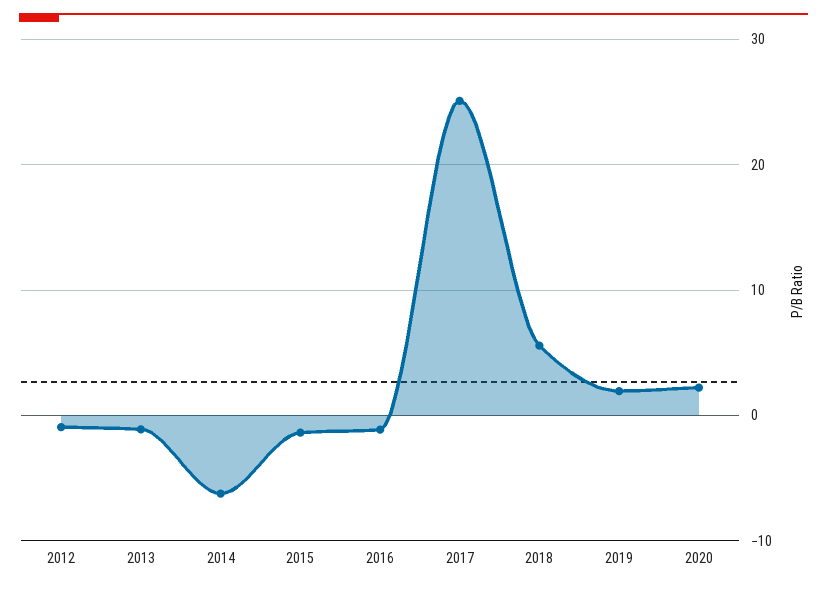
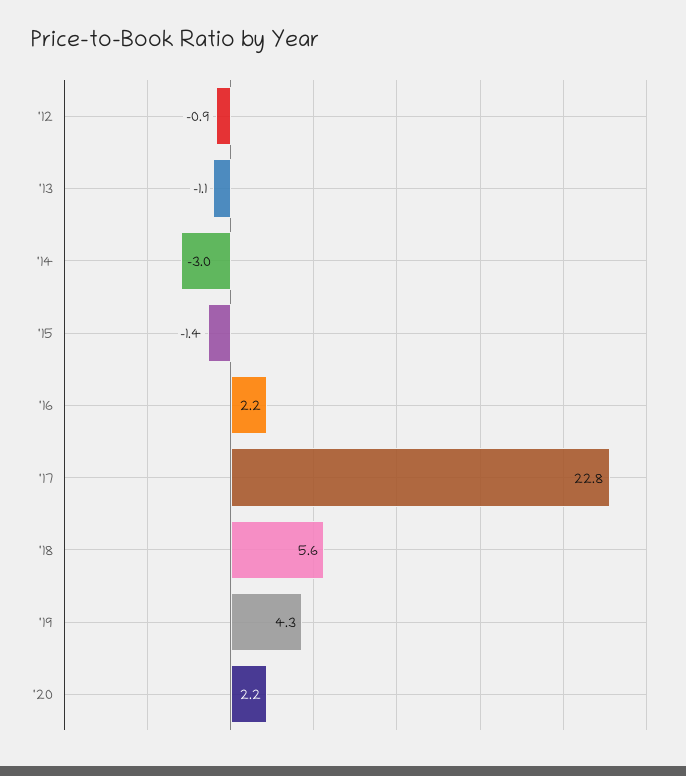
2014: -6 -> -3
2016: -1 -> 2.2
2017: 25 -> 22.8
2019: 2 -> 4.3

